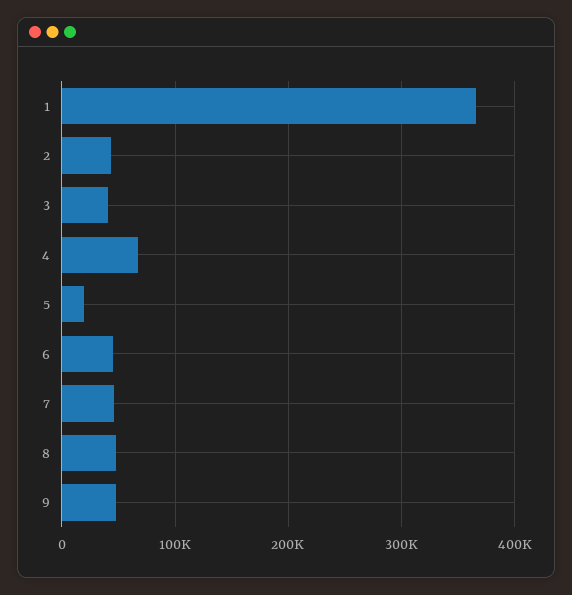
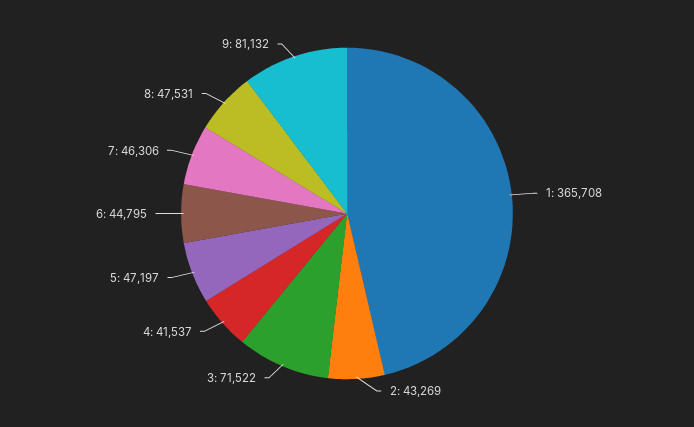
3: 40000 -> 71522
4: 70000 -> 41537
5: 20000 -> 47197
9: 50000 -> 81132

